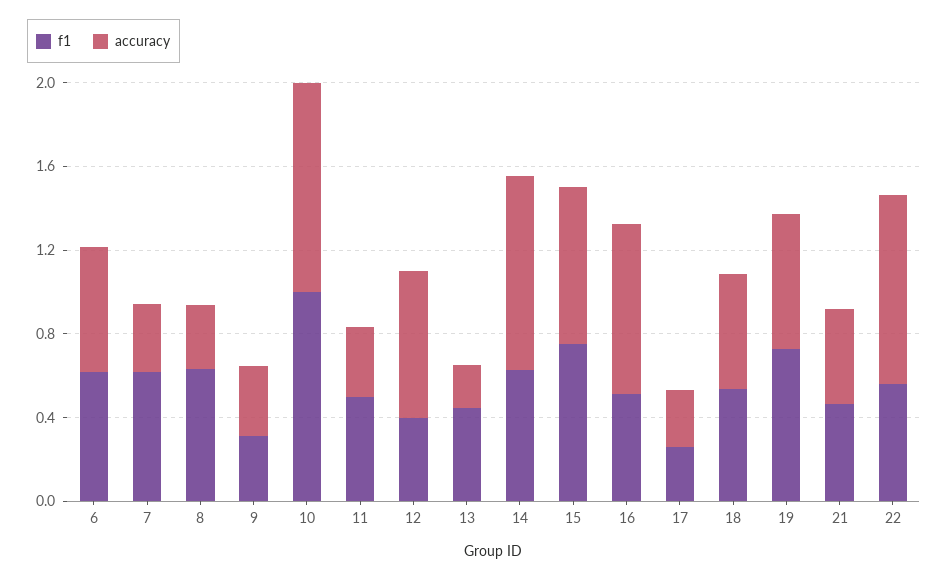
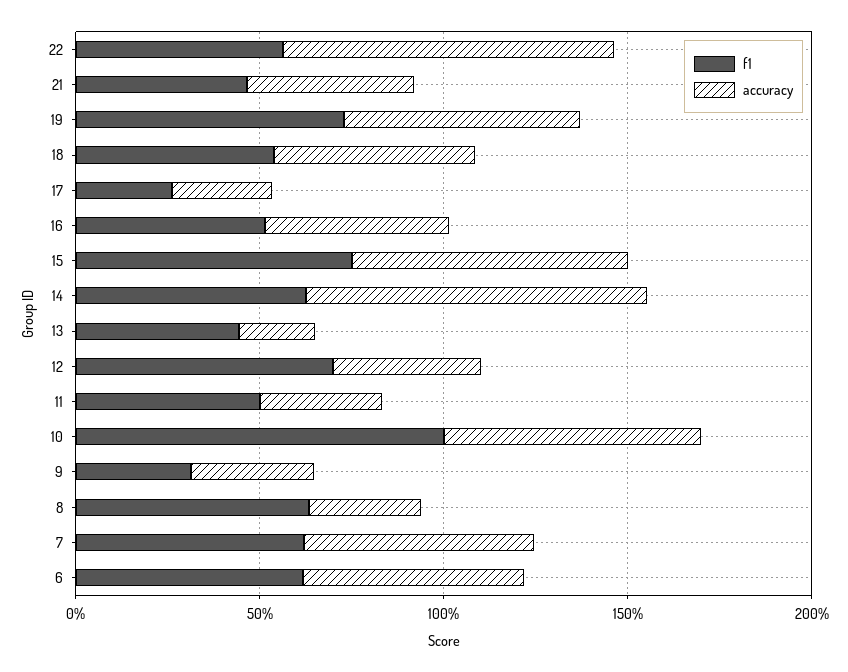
accuracy, 7: 0.3 -> 0.6
accuracy, 10: 1 -> 0.7
f1, 12: 0.4 -> 0.7
accuracy, 12: 0.7 -> 0.4
accuracy, 16: 0.8 -> 0.5

